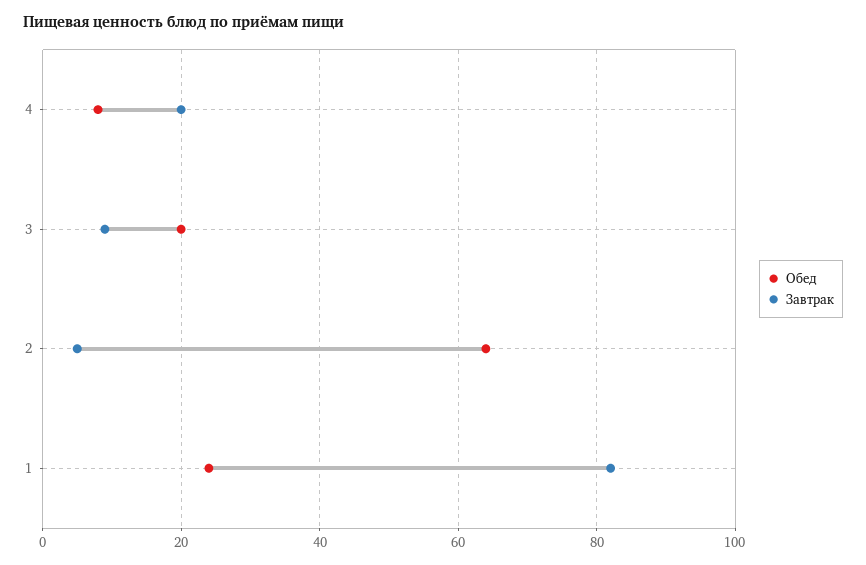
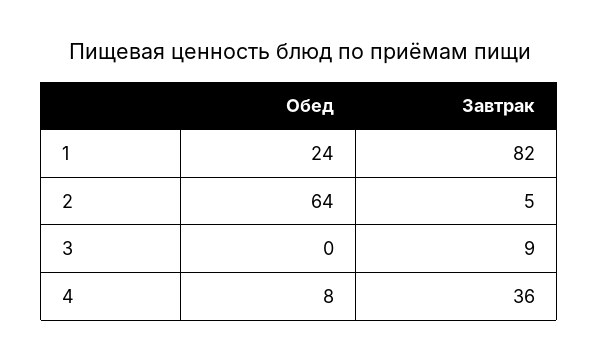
Завтрак, 4: 20 -> 36
Обед, 3: 20 -> 0

